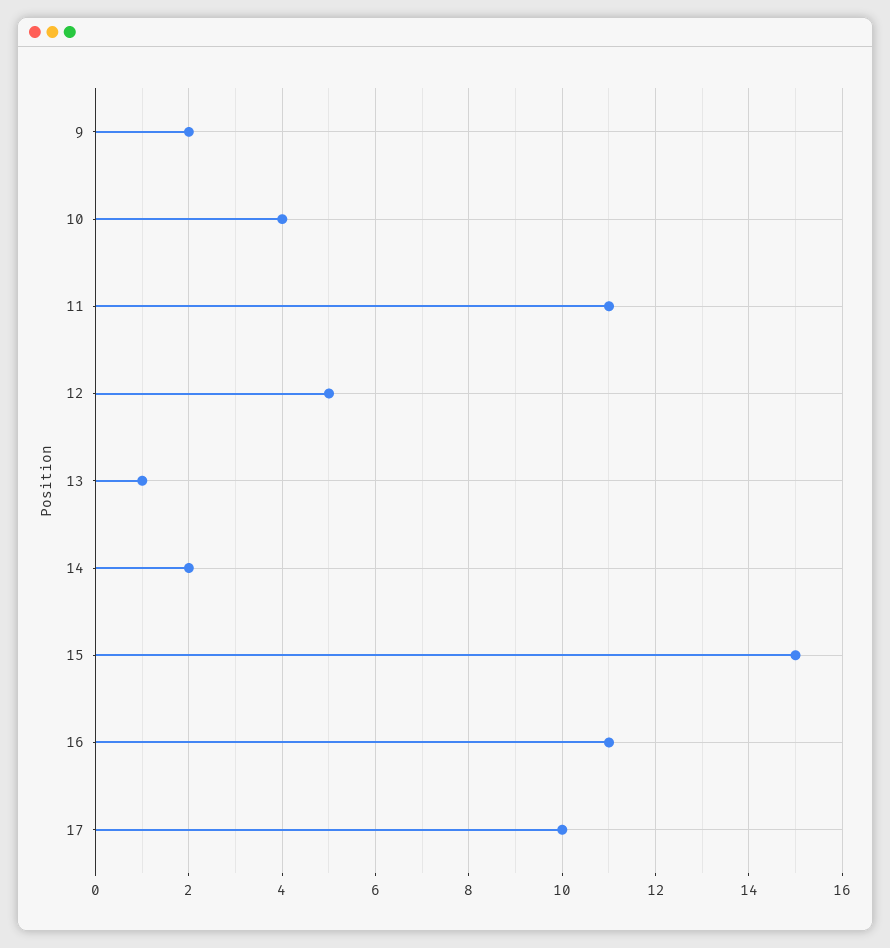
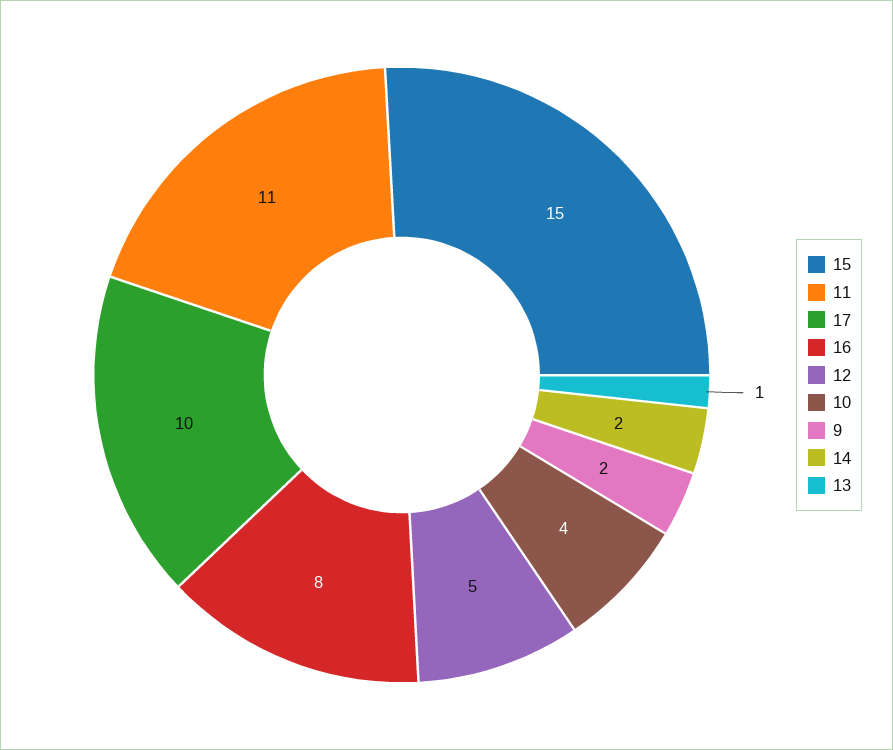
16: 11 -> 8

